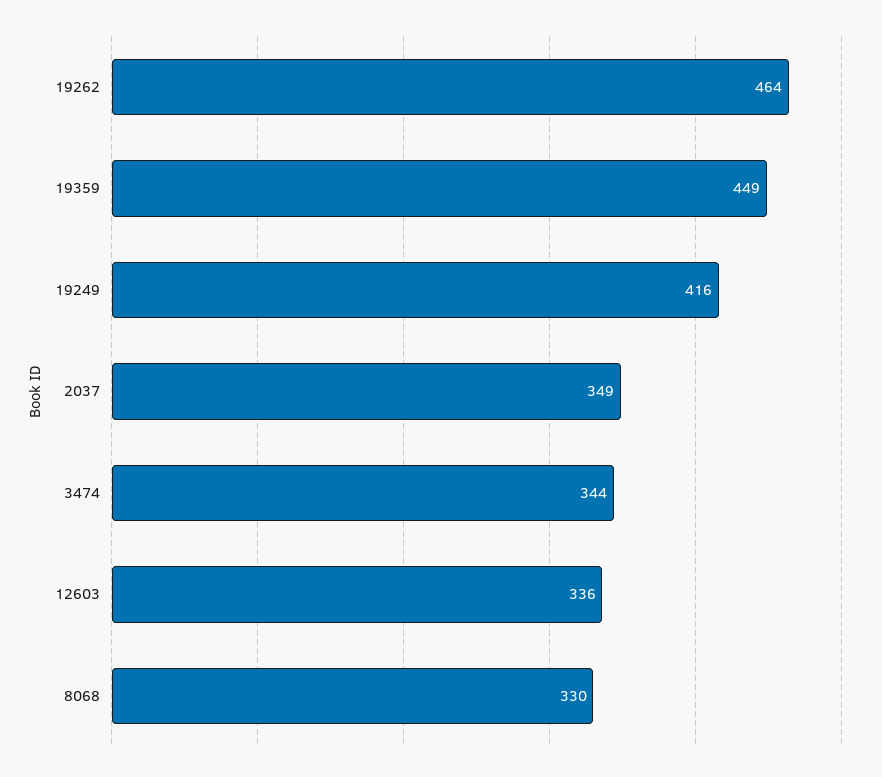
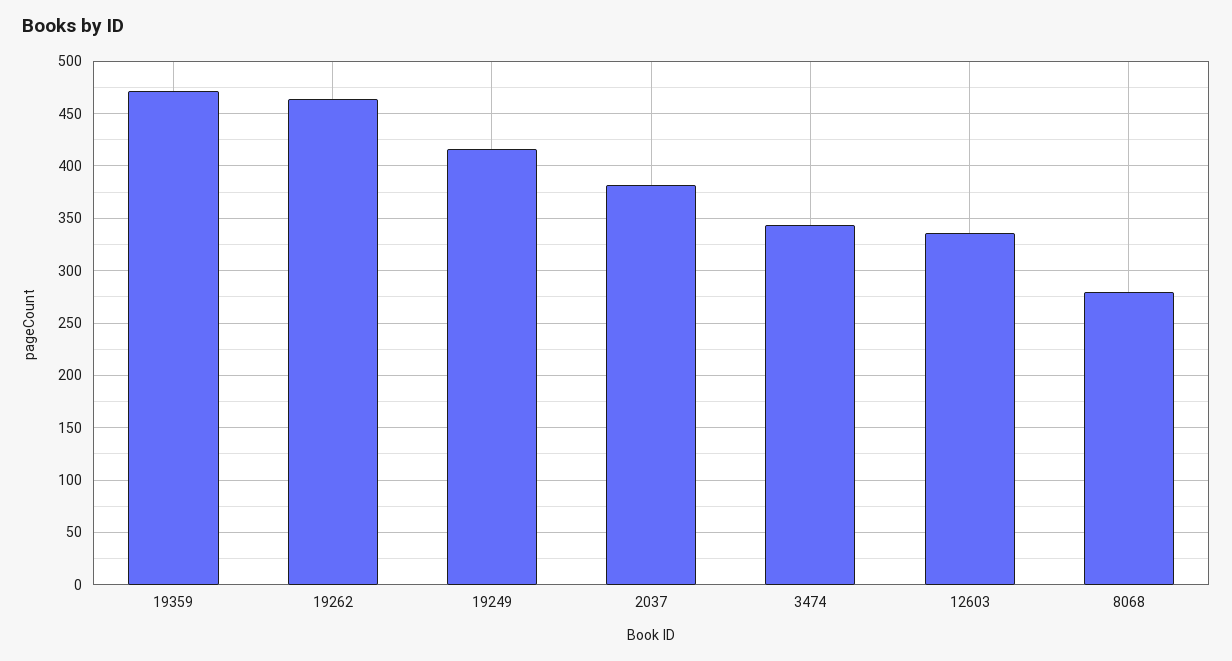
19359: 449 -> 470
2037: 349 -> 380
8068: 330 -> 280

